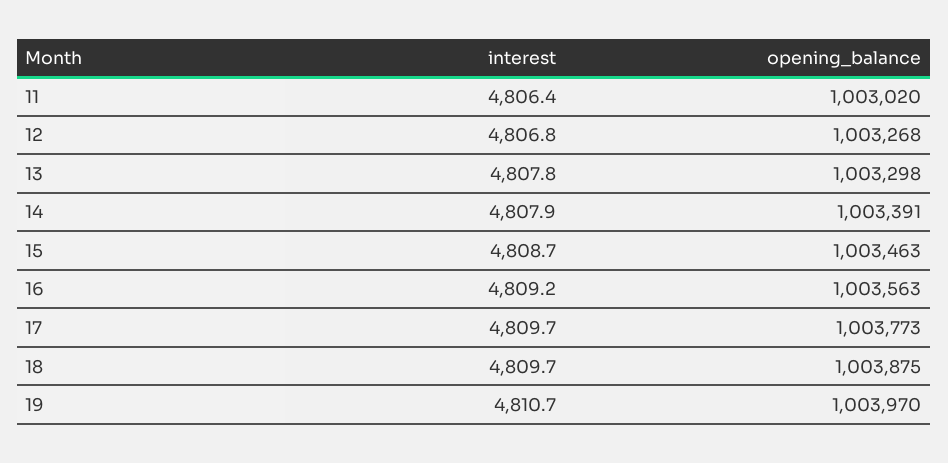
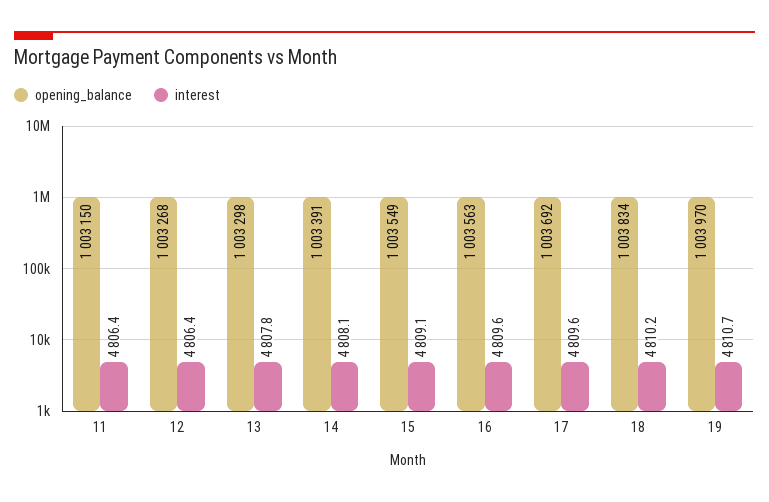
opening_balance, 11: 1003020 -> 1003150
interest, 12: 4806.8 -> 4806.4
interest, 14: 4807.9 -> 4808.1
interest, 15: 4808.7 -> 4809.1
opening_balance, 15: 1003463 -> 1003549
interest, 16: 4809.2 -> 4809.6
interest, 17: 4809.7 -> 4809.6
opening_balance, 17: 1003773 -> 1003692
interest, 18: 4809.7 -> 4810.2
opening_balance, 18: 1003875 -> 1003834

